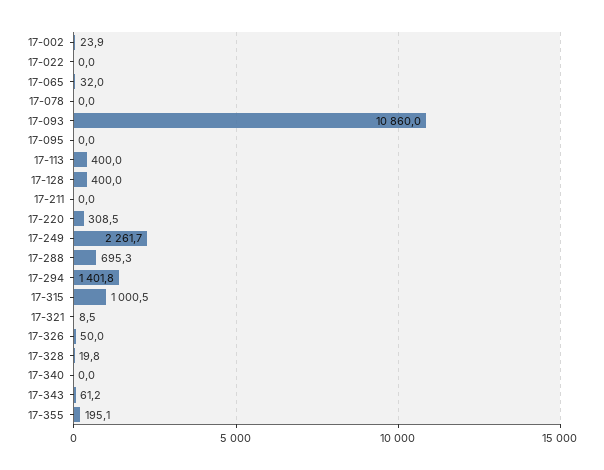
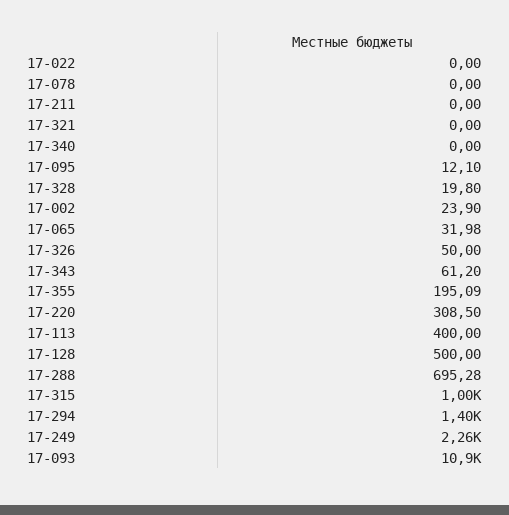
17-095: 0 -> 12.1
17-128: 400 -> 500
17-321: 8.5 -> 0

